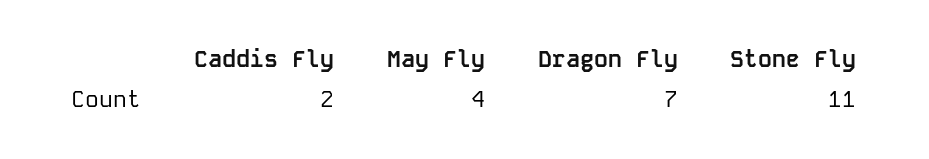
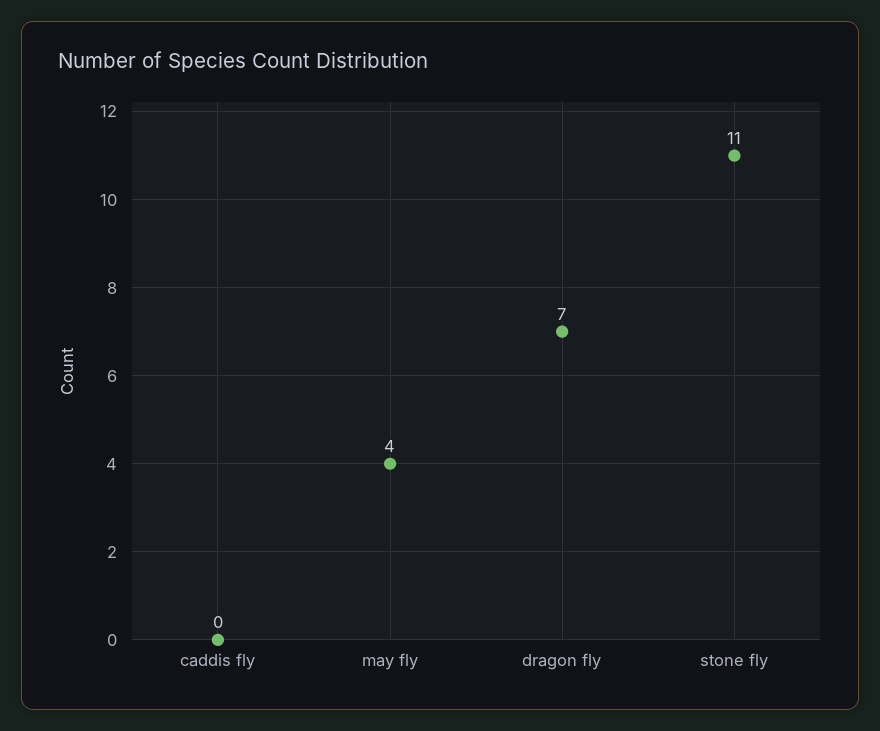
Caddis Fly: 2 -> 0

